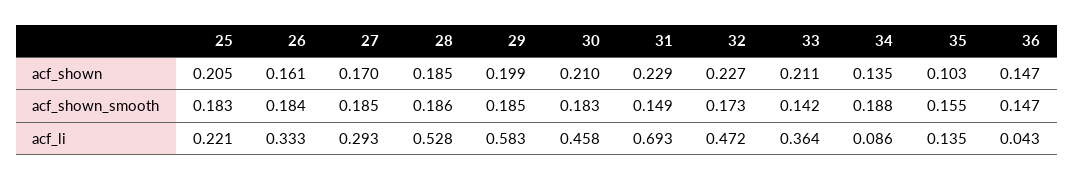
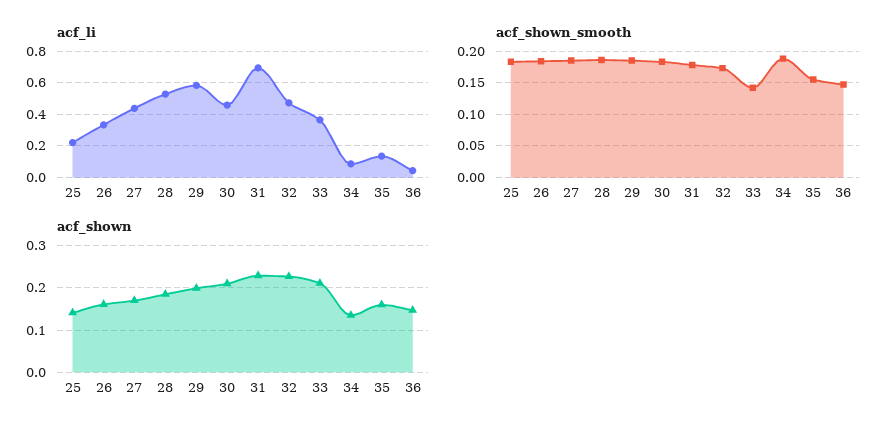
acf_shown, 25: 0.205 -> 0.14
acf_shown, 35: 0.103 -> 0.16
acf_shown_smooth, 31: 0.149 -> 0.18
acf_li, 27: 0.293 -> 0.45

